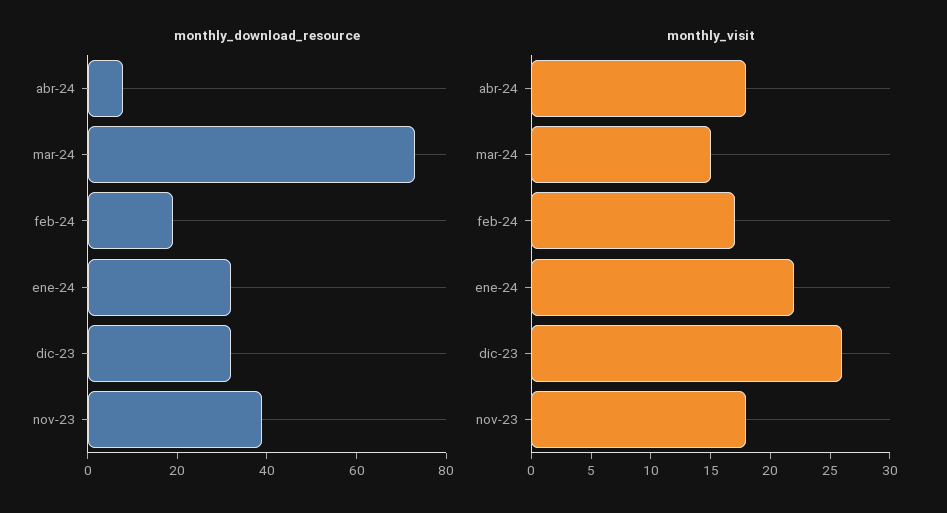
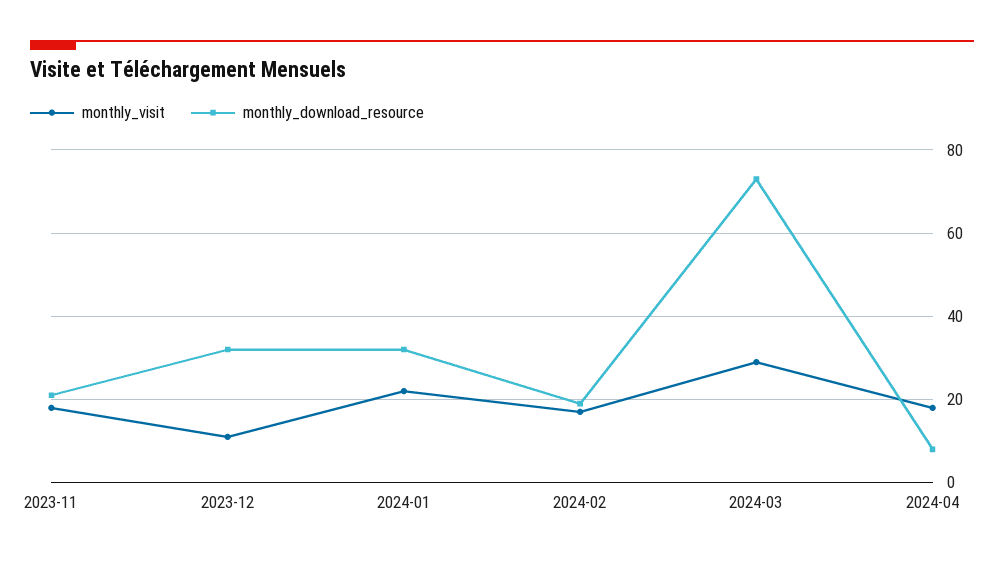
monthly_download_resource, nov-23: 40 -> 20
monthly_visit, mar-24: 15 -> 30
monthly_visit, dic-23: 26 -> 10

